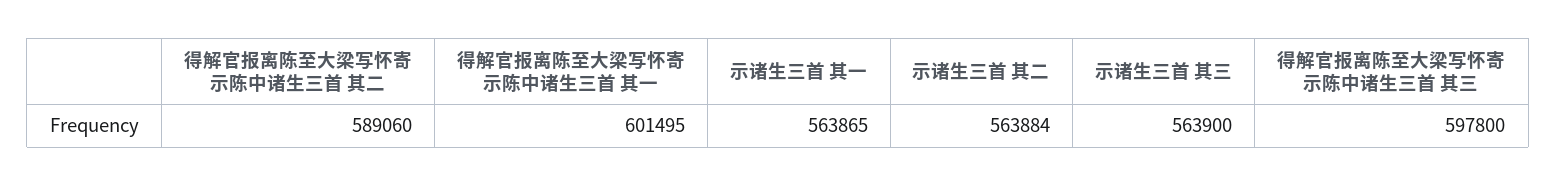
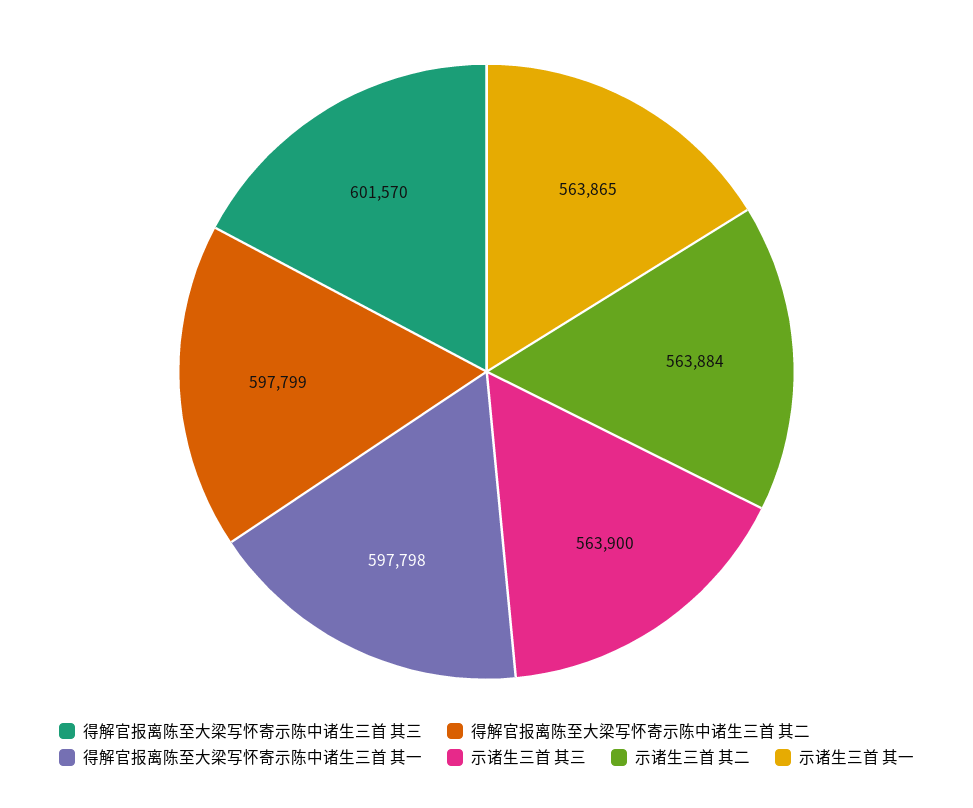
得解官报离陈至大梁写怀寄示陈中诸生三首 其二: 589060 -> 597799
得解官报离陈至大梁写怀寄示陈中诸生三首 其一: 601495 -> 597798
得解官报离陈至大梁写怀寄示陈中诸生三首 其三: 597800 -> 601570

